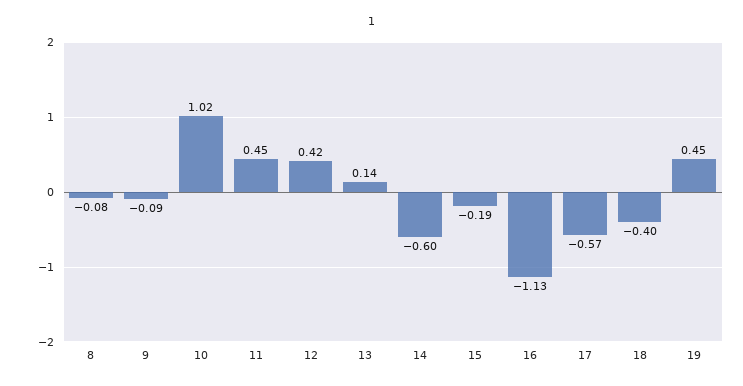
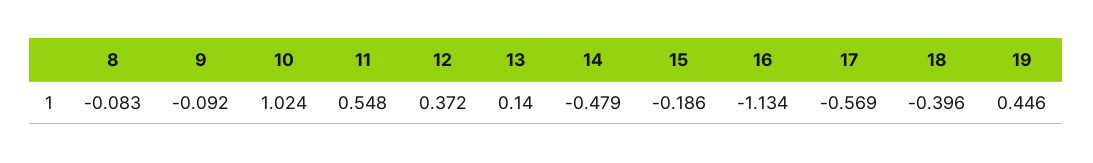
11: 0.45 -> 0.548
12: 0.42 -> 0.372
14: -0.6 -> -0.479

